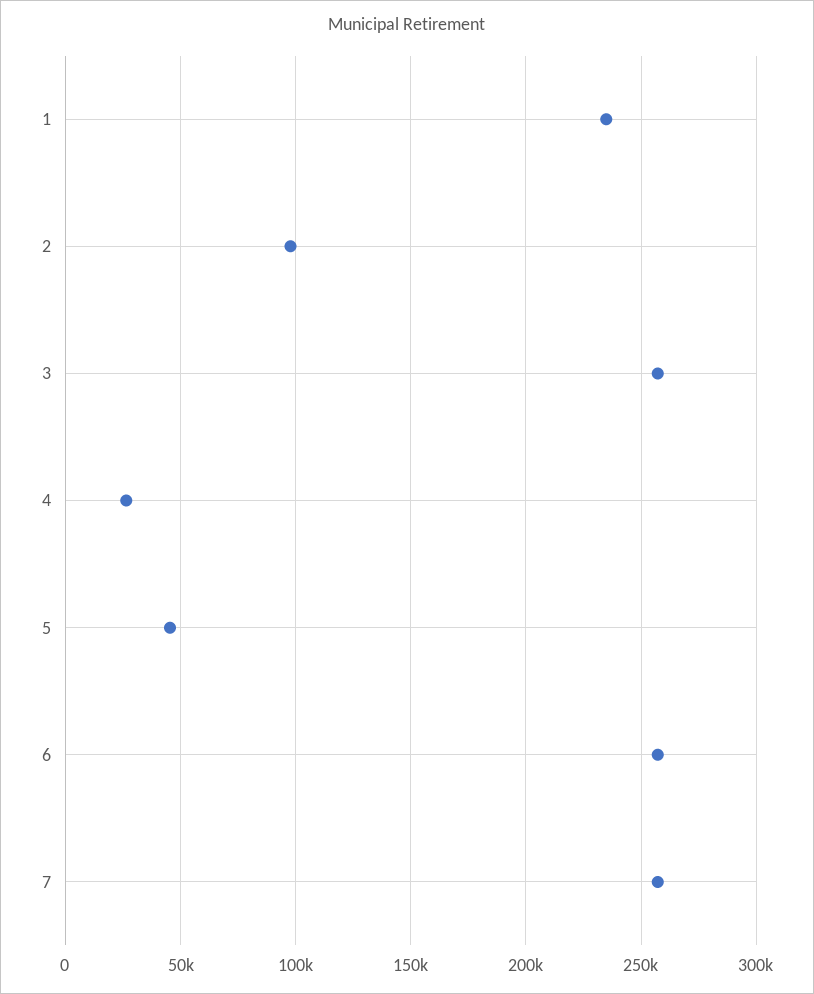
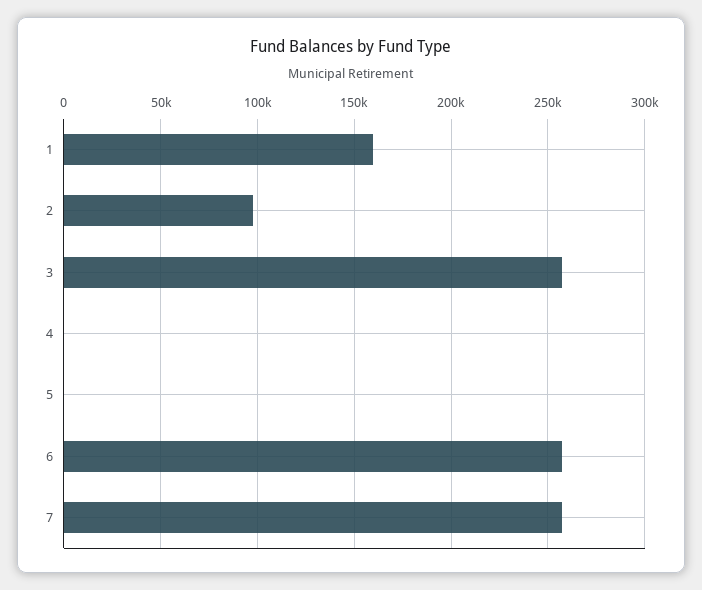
1: 235000 -> 160000
4: 25000 -> 0
5: 45000 -> 0

